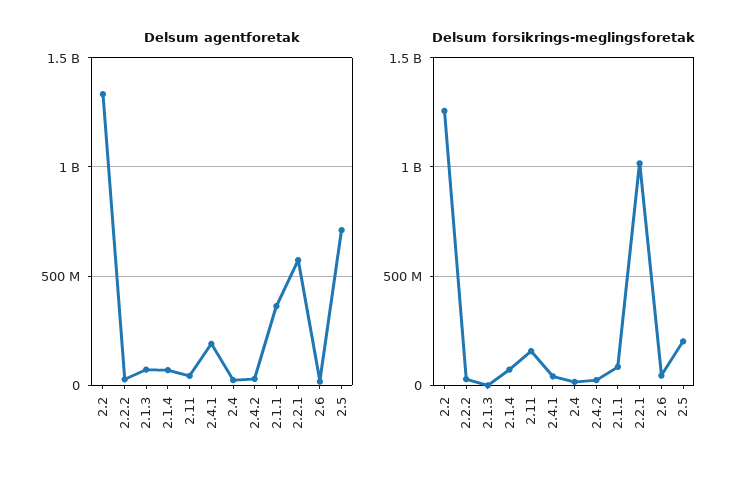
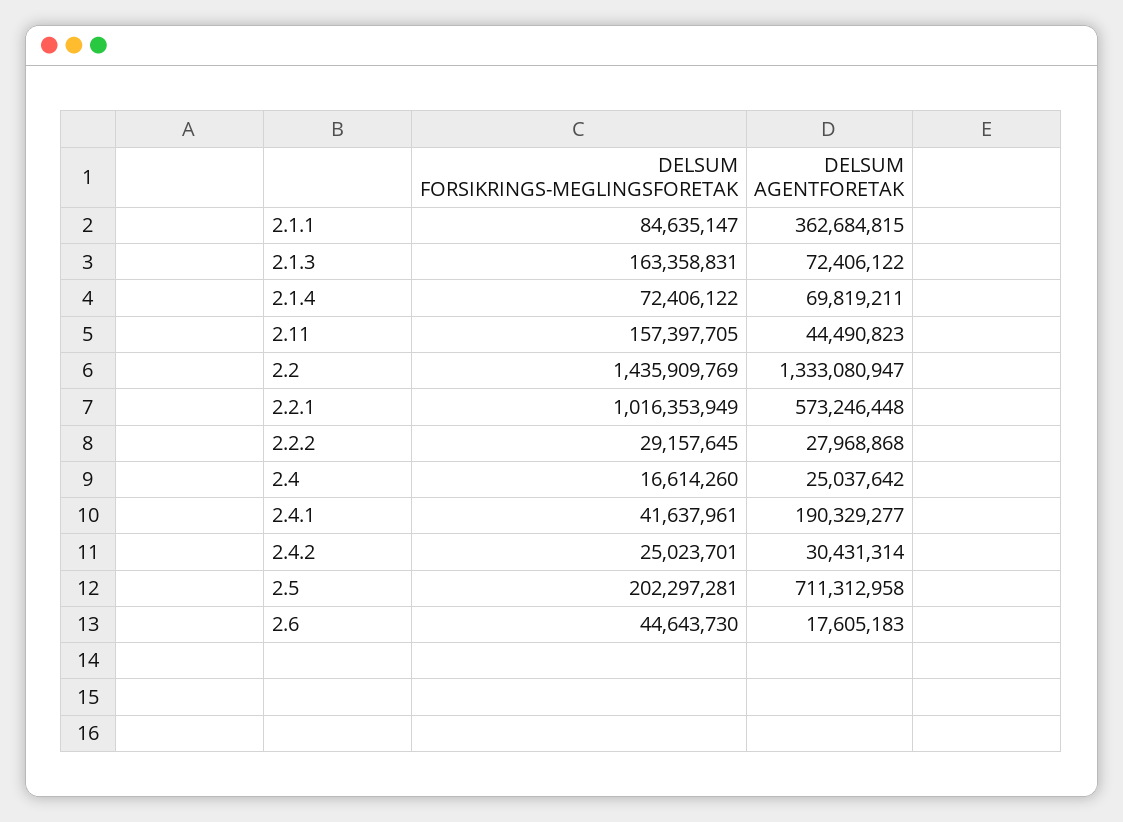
Delsum forsikrings-meglingsforetak, 2.2: 1250000000 -> 1435909769
Delsum forsikrings-meglingsforetak, 2.1.3: 0 -> 163358831

